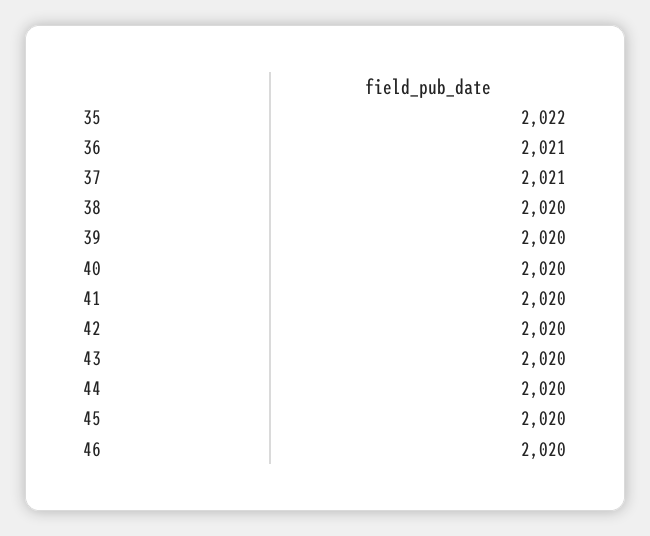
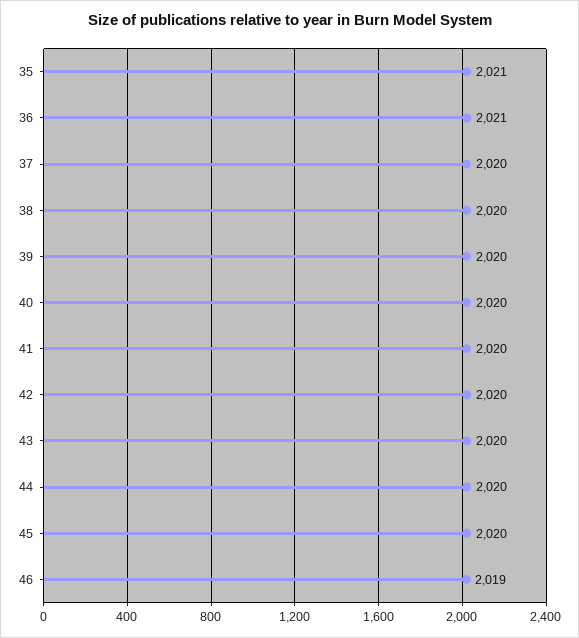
35: 2022 -> 2021
37: 2021 -> 2020
46: 2020 -> 2019

